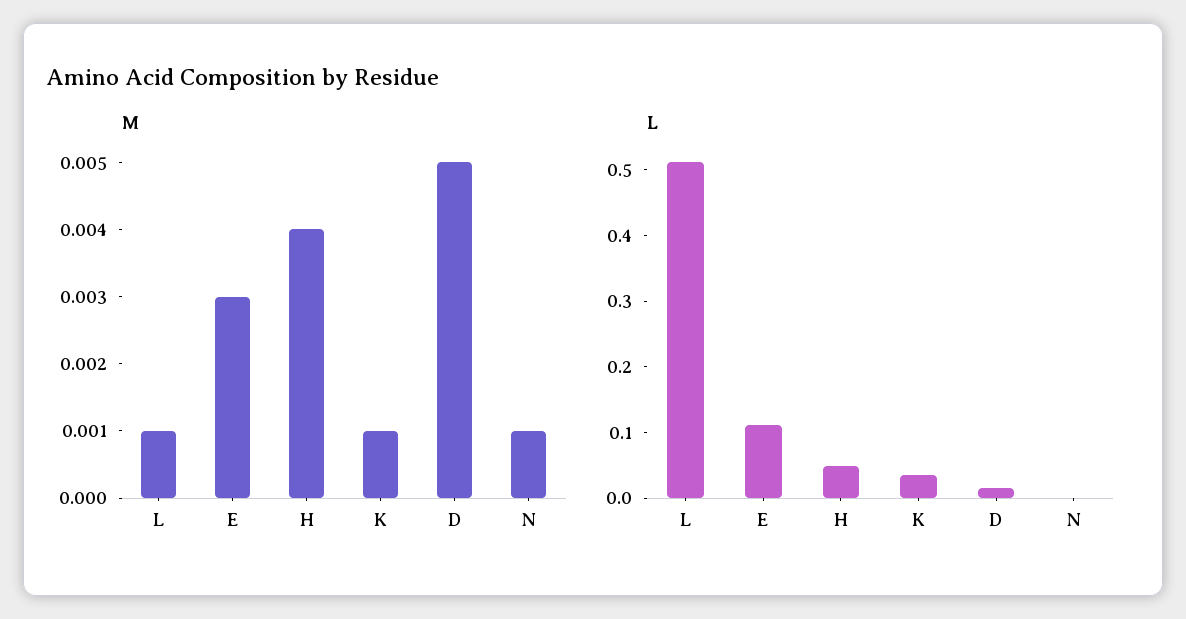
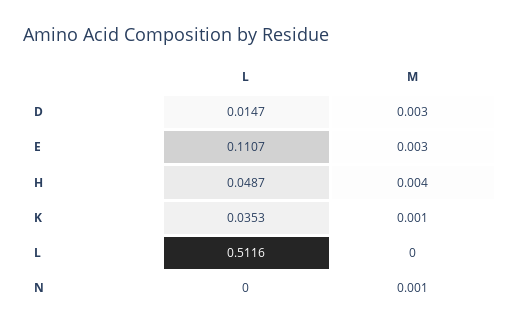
M, L: 0.001 -> 0
M, D: 0.005 -> 0.003

